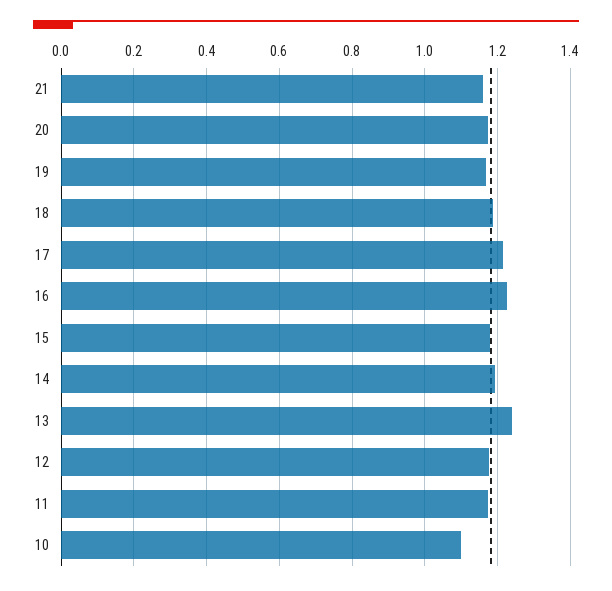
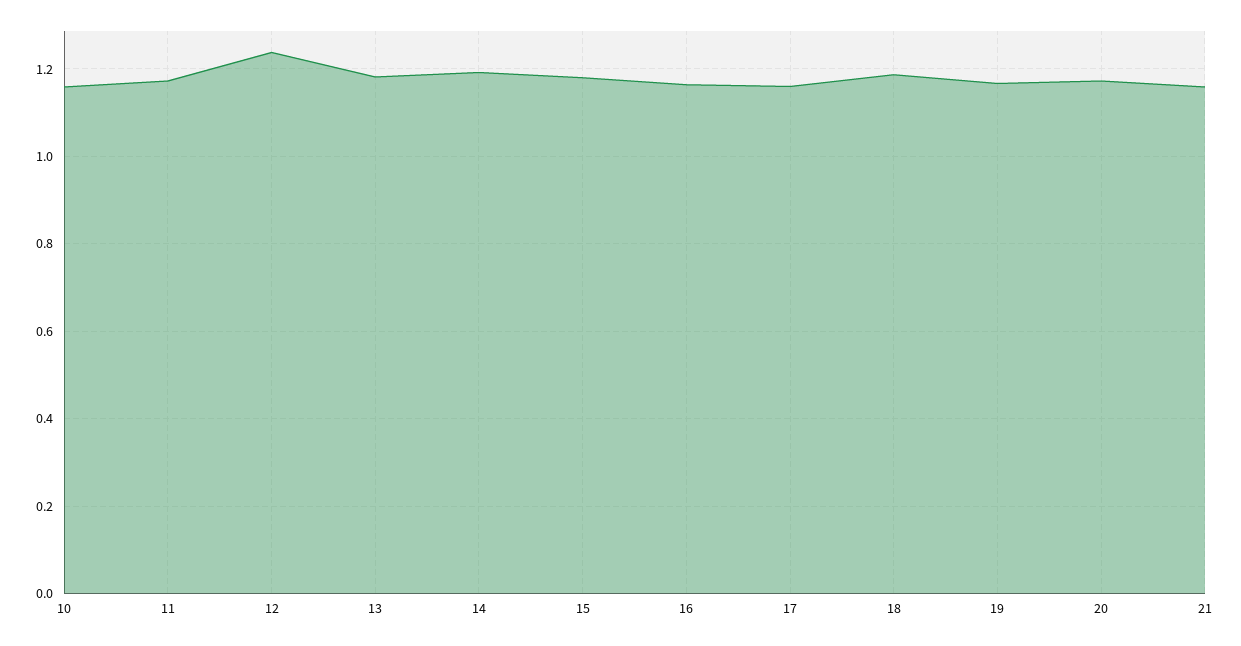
17: 1.22 -> 1.16
16: 1.22 -> 1.16
13: 1.24 -> 1.18
12: 1.18 -> 1.24
10: 1.1 -> 1.16

